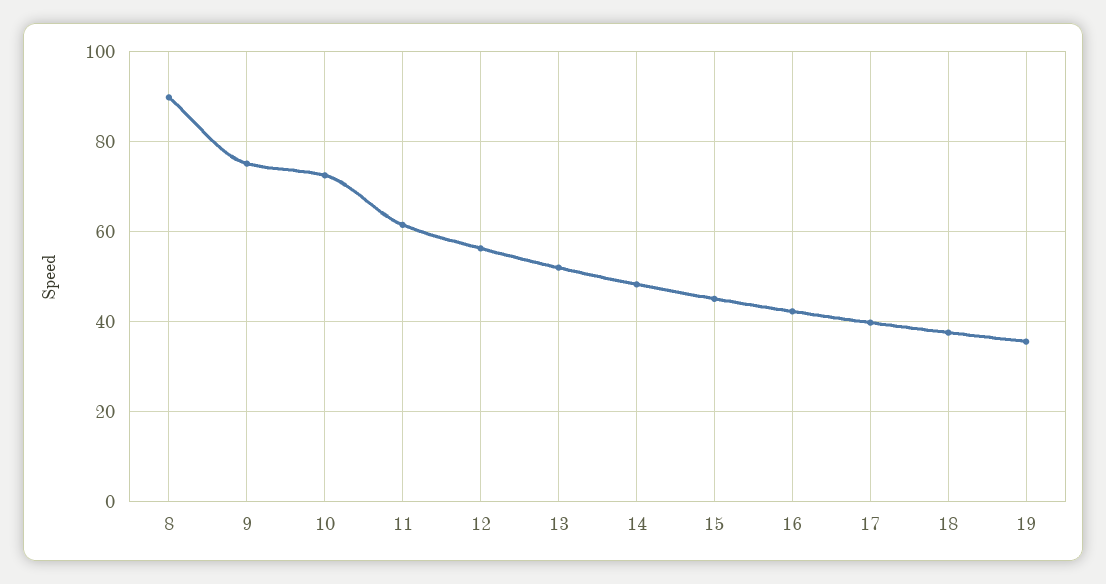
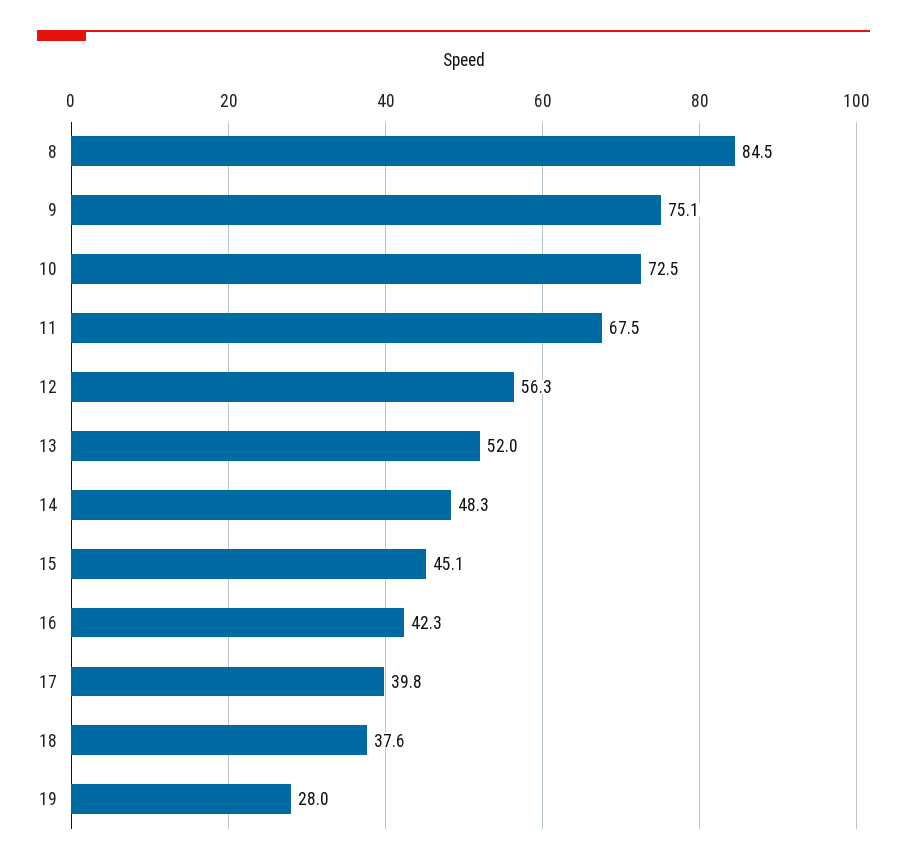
8: 90 -> 84.5
11: 62 -> 67.5
19: 36 -> 28

